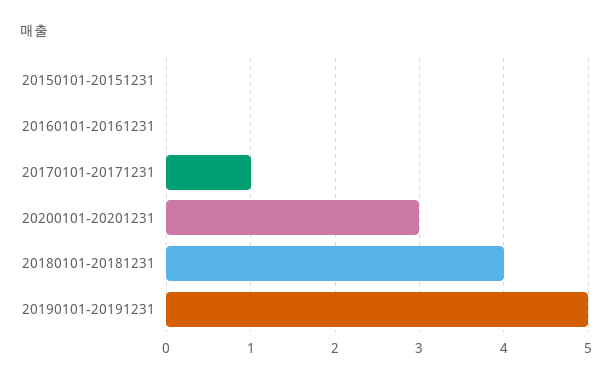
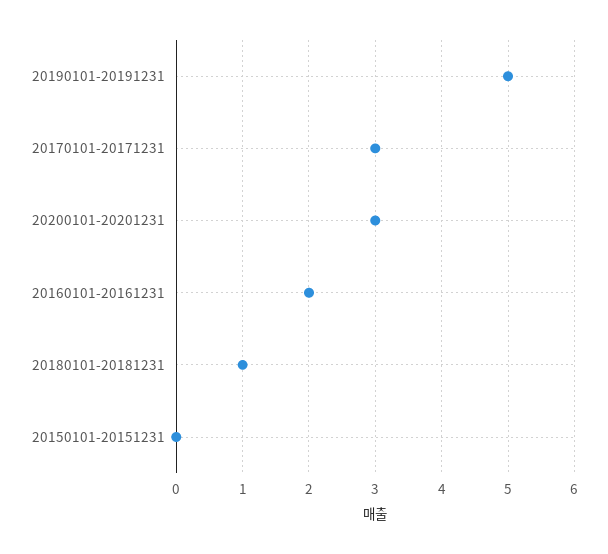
20160101-20161231: 0 -> 2
20170101-20171231: 1 -> 3
20180101-20181231: 4 -> 1

